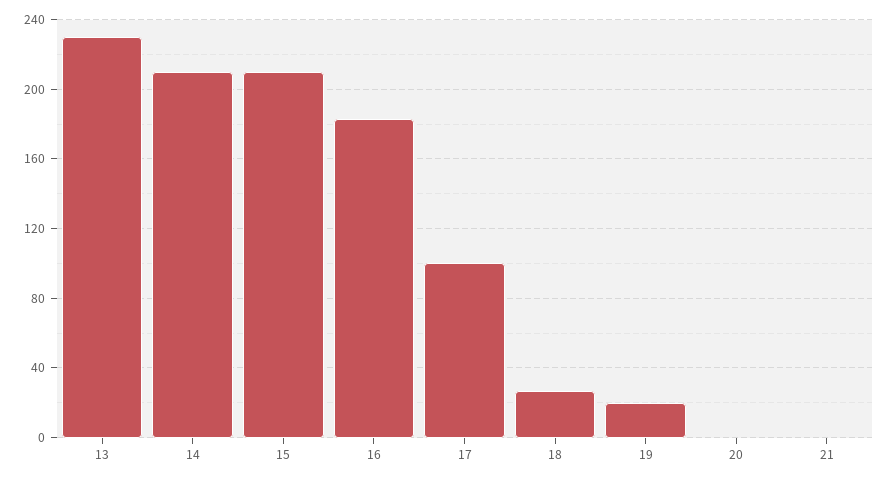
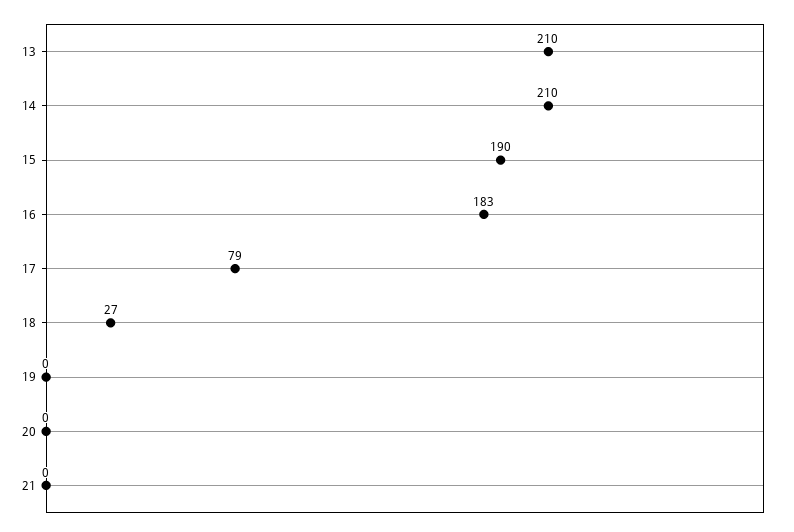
13: 230 -> 210
15: 210 -> 190
17: 100 -> 79
19: 20 -> 0

